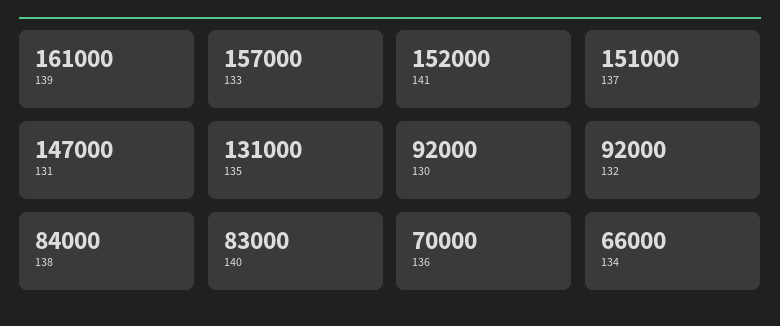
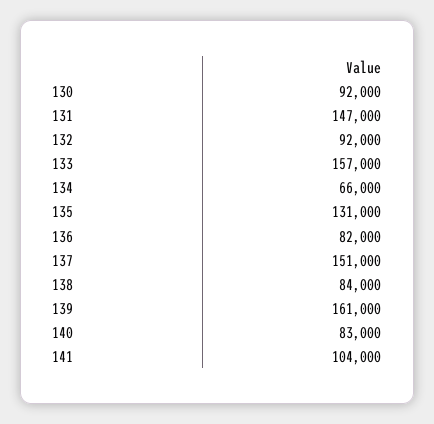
141: 152000 -> 104000
136: 70000 -> 82000

